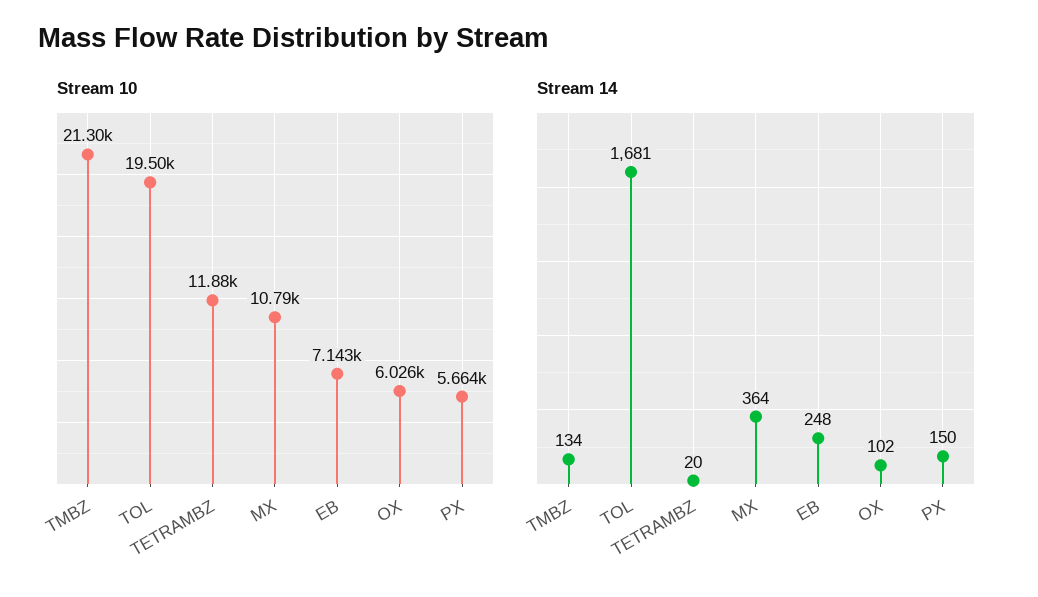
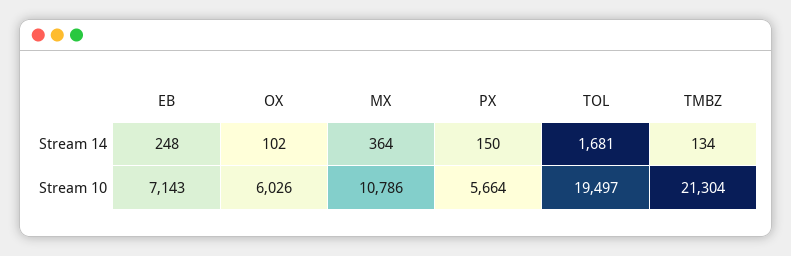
Stream 10, TETRAMBZ: 11880 -> none
Stream 14, TETRAMBZ: 20 -> none

